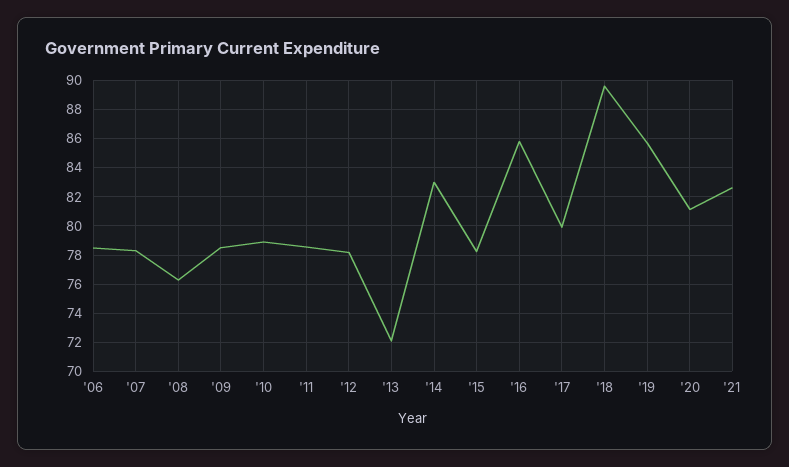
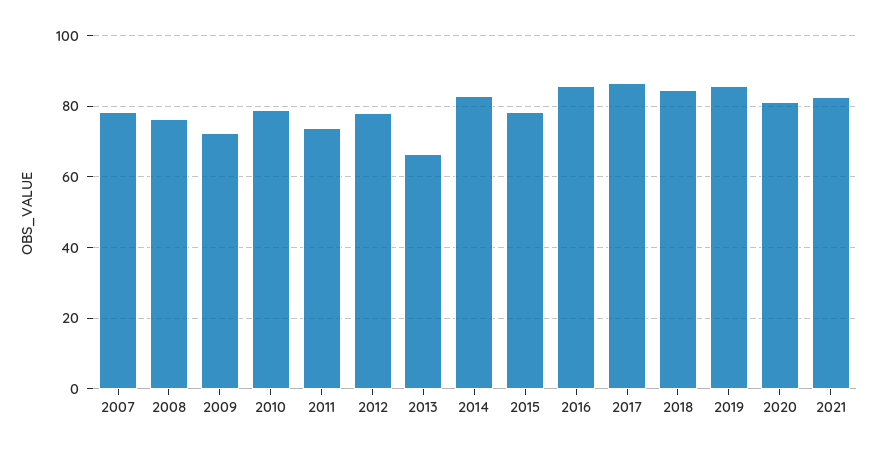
'06: 78.5 -> none
'09: 78.5 -> 72
'11: 78.5 -> 74
'13: 72 -> 66
'17: 80 -> 86
'18: 89.5 -> 84

